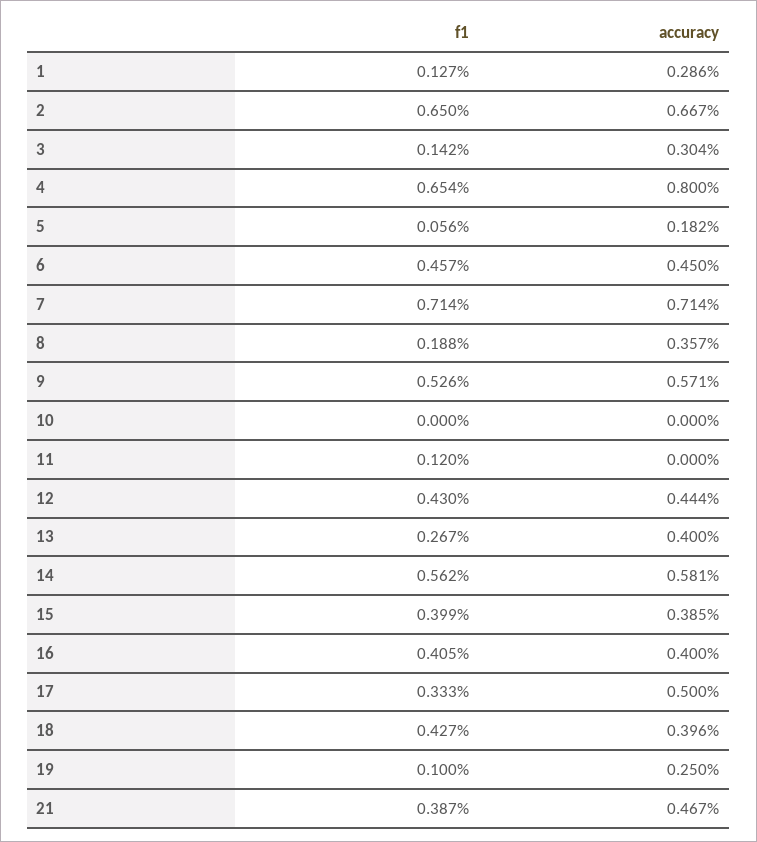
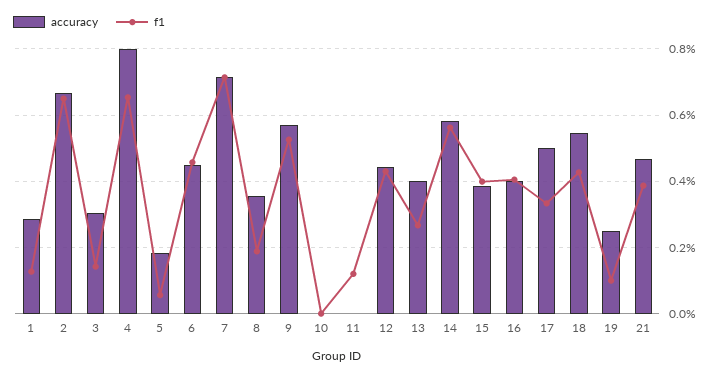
accuracy, 18: 0.396 -> 0.54

